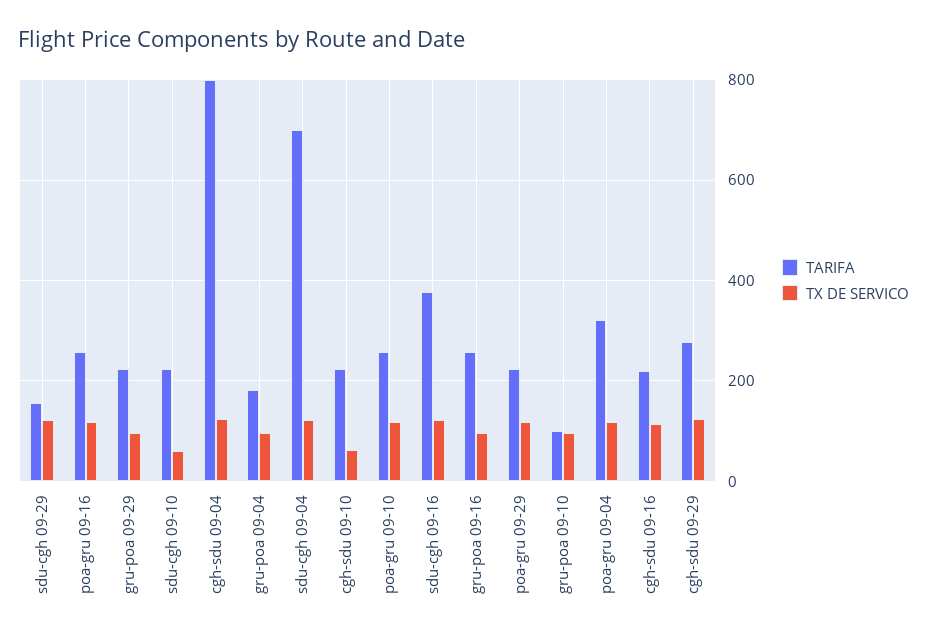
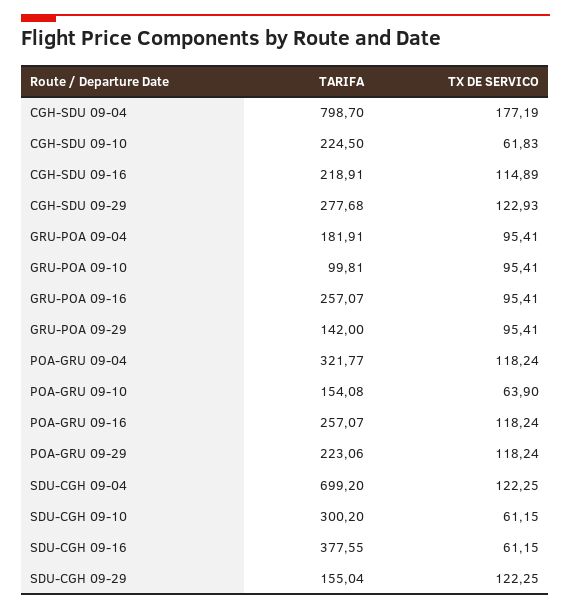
TARIFA, gru-poa 09-29: 220 -> 142
TARIFA, sdu-cgh 09-10: 220 -> 300.2
TX DE SERVICO, cgh-sdu 09-04: 120 -> 177.19
TARIFA, poa-gru 09-10: 260 -> 154.08
TX DE SERVICO, poa-gru 09-10: 120 -> 63.9
TX DE SERVICO, sdu-cgh 09-16: 120 -> 61.15

